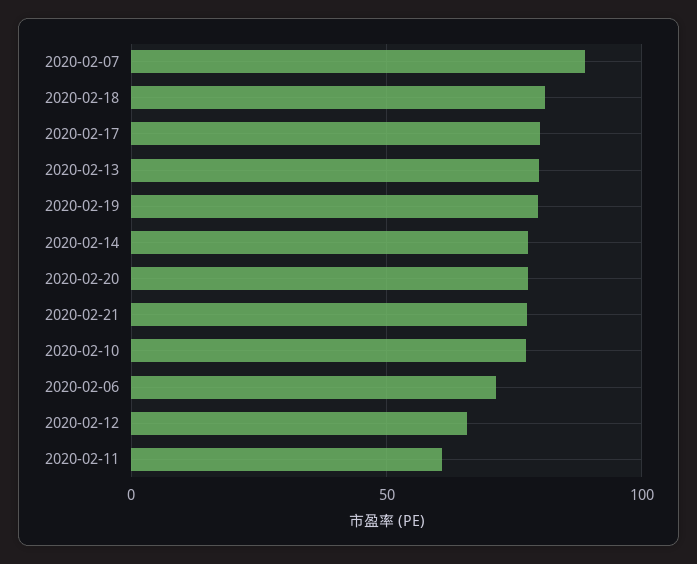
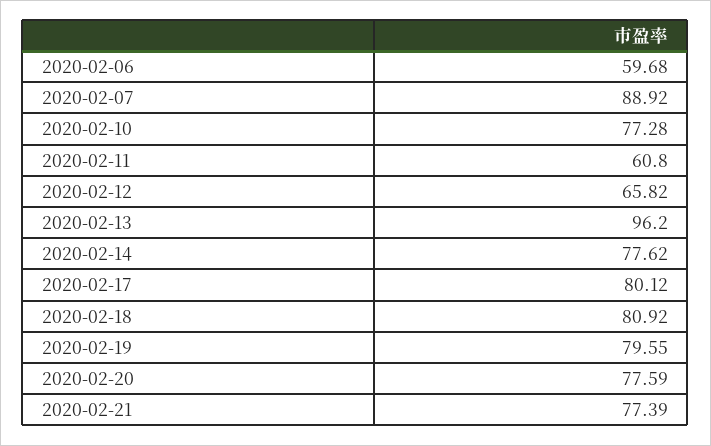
2020-02-13: 80 -> 96.2
2020-02-06: 70 -> 59.68

